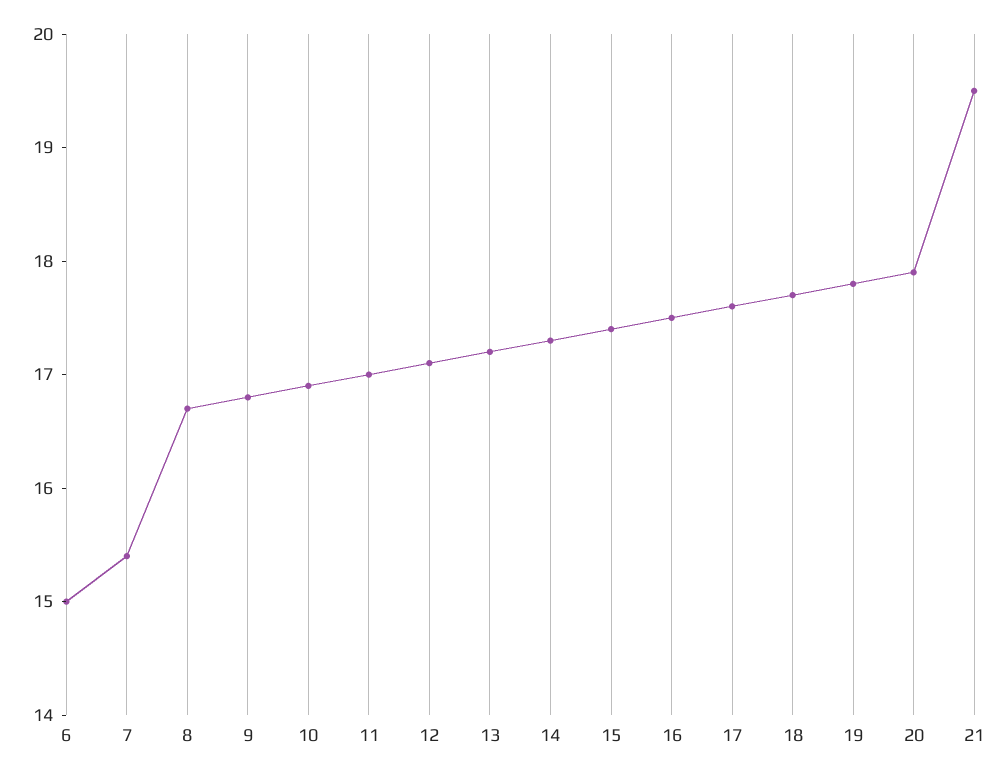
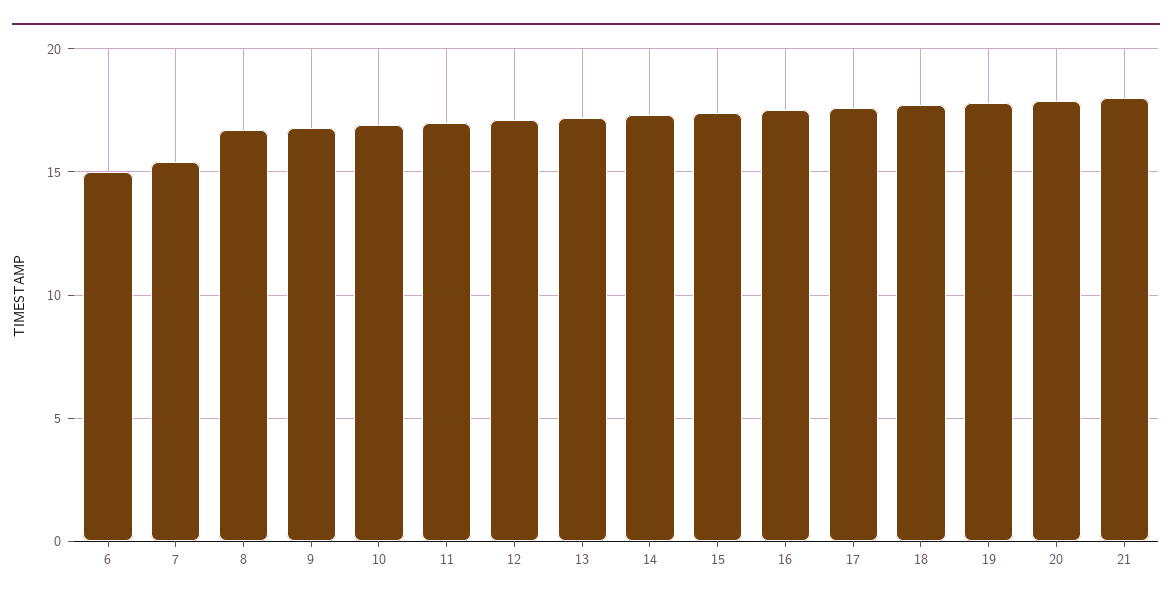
21: 19.5 -> 18

